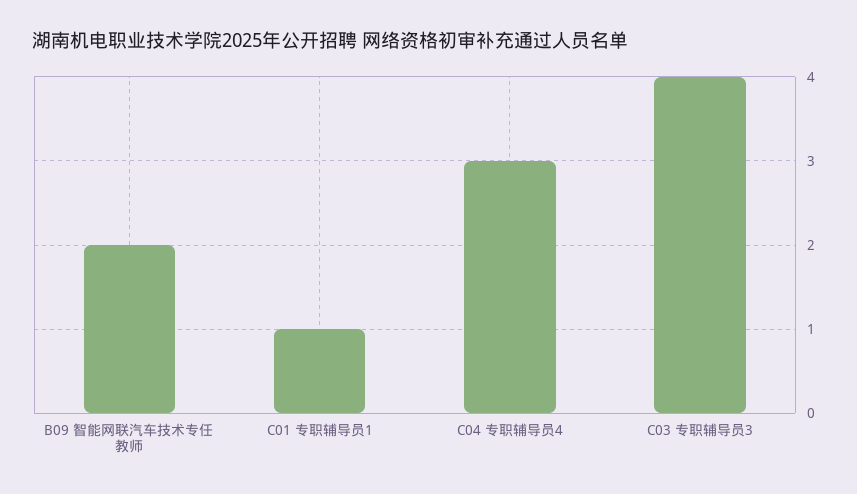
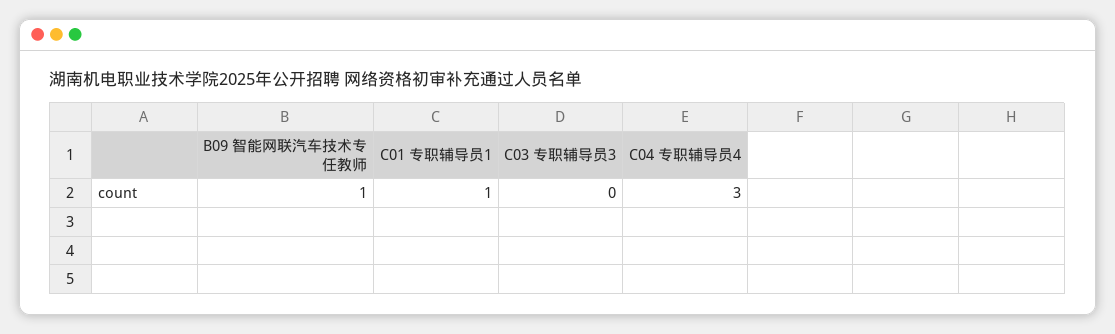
B09 智能网联汽车技术专任教师: 2 -> 1
C03 专职辅导员3: 4 -> 0

